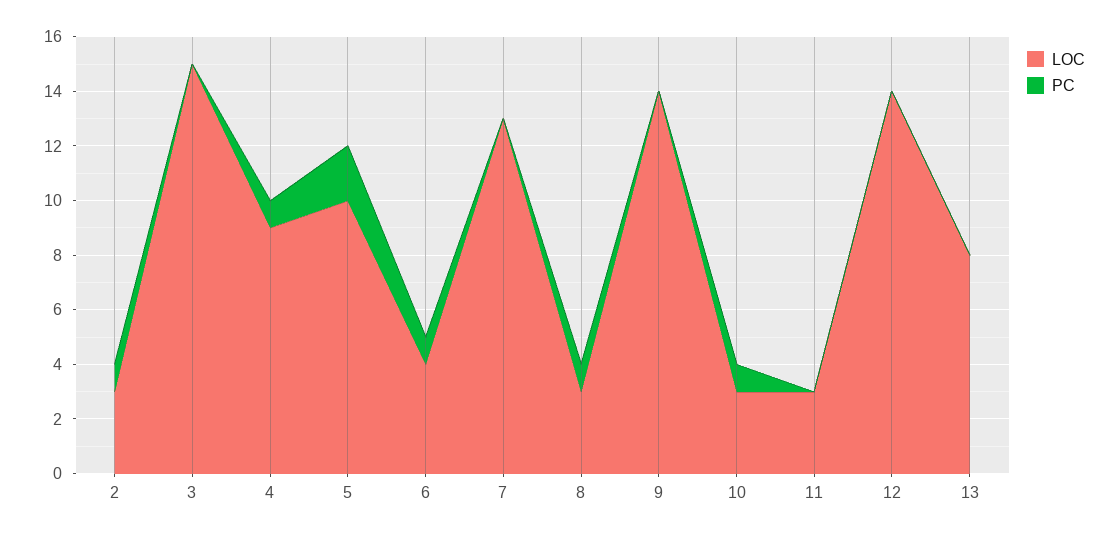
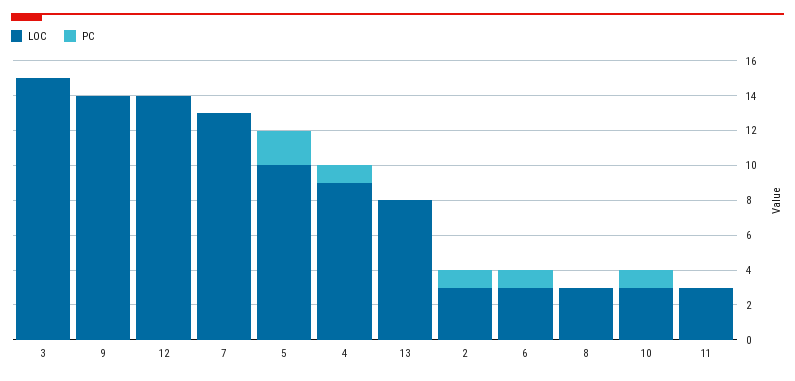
LOC, 6: 4 -> 3
PC, 8: 1 -> 0

